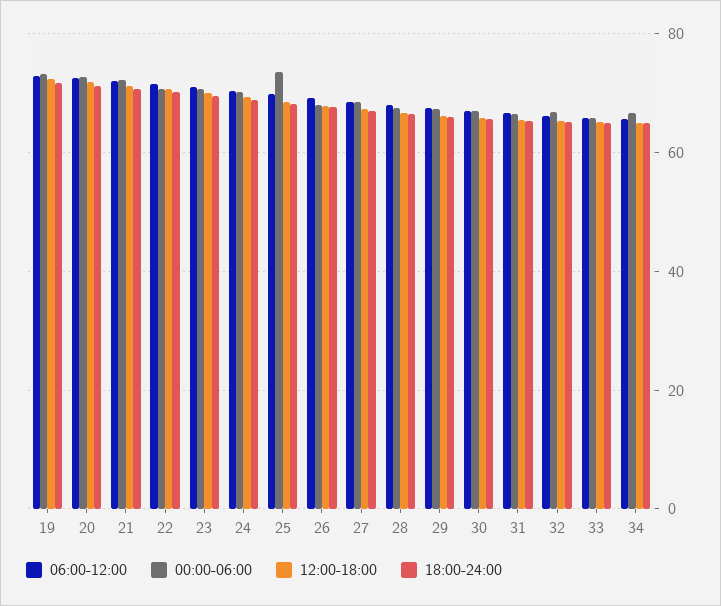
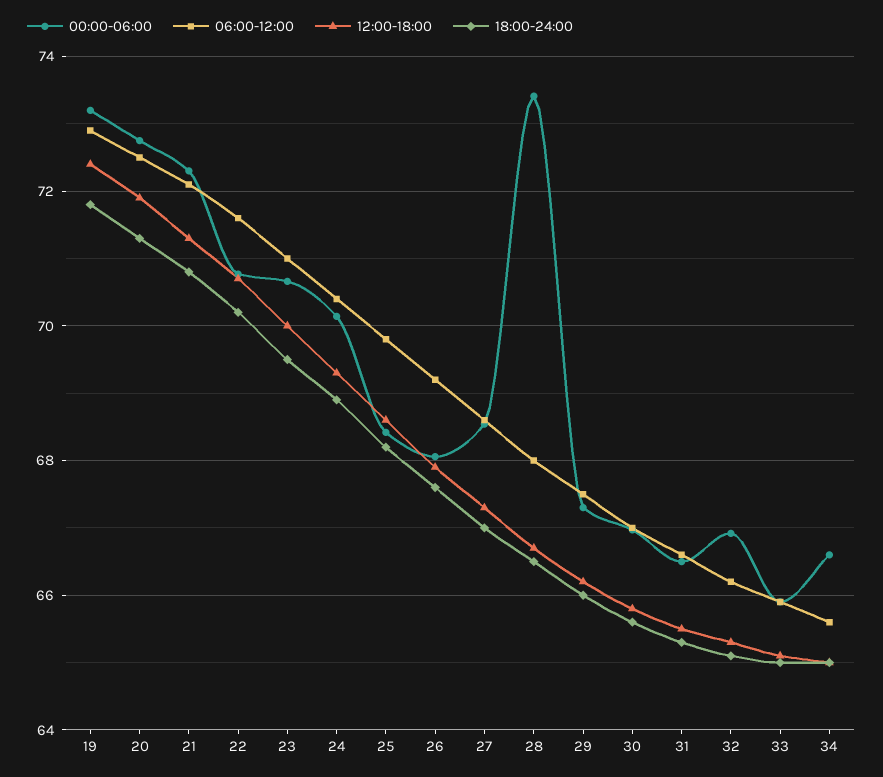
00:00-06:00, 25: 74 -> 68.4
00:00-06:00, 28: 68 -> 73.4

